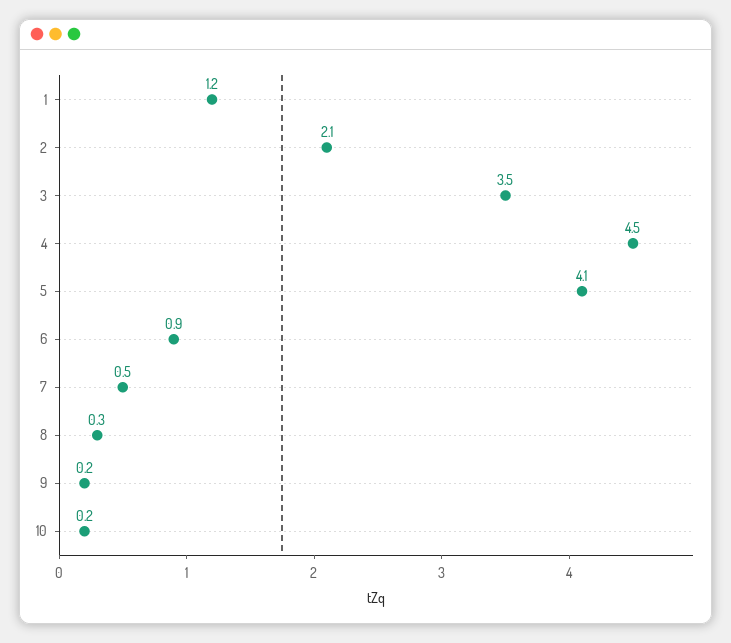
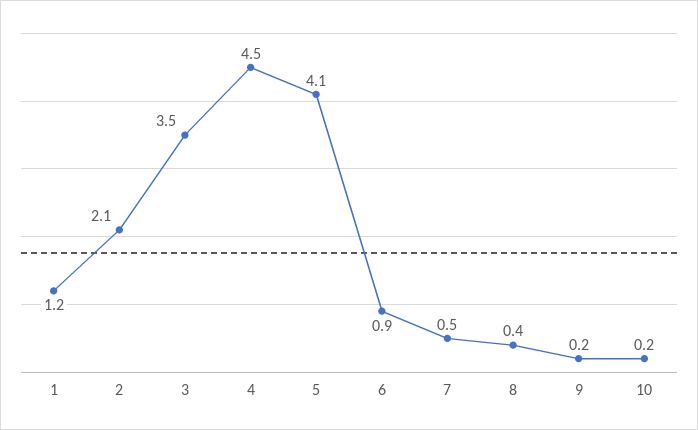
8: 0.3 -> 0.4

